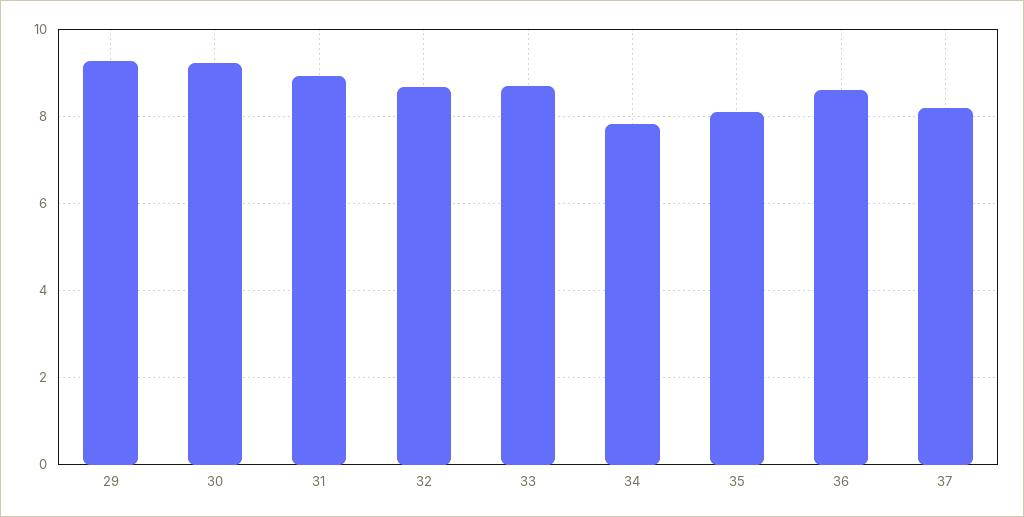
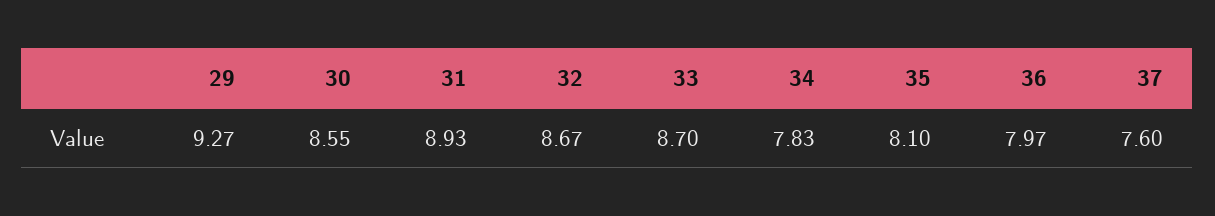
30: 9.2 -> 8.55
36: 8.6 -> 7.97
37: 8.2 -> 7.6

